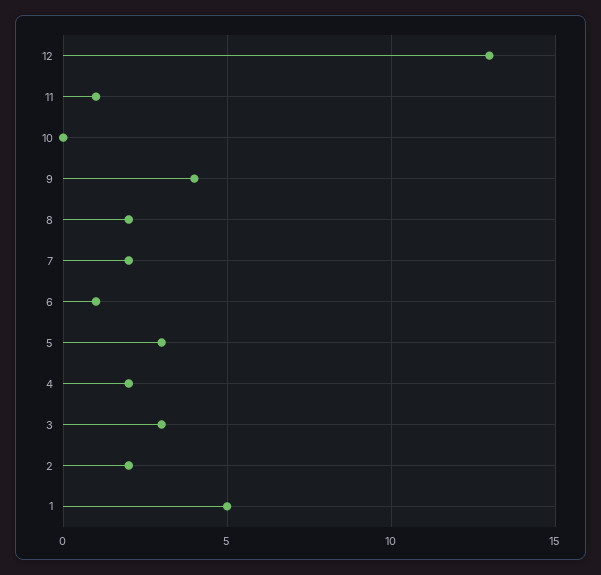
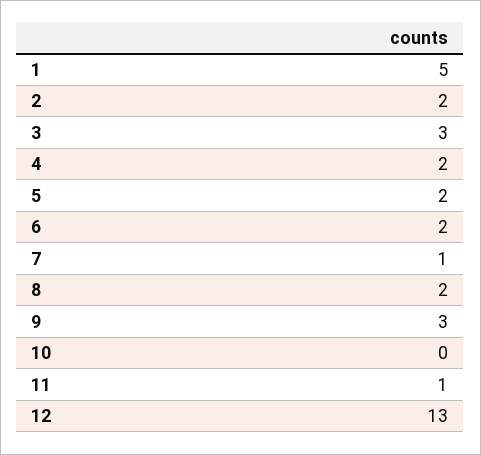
9: 4 -> 3
7: 2 -> 1
6: 1 -> 2
5: 3 -> 2

